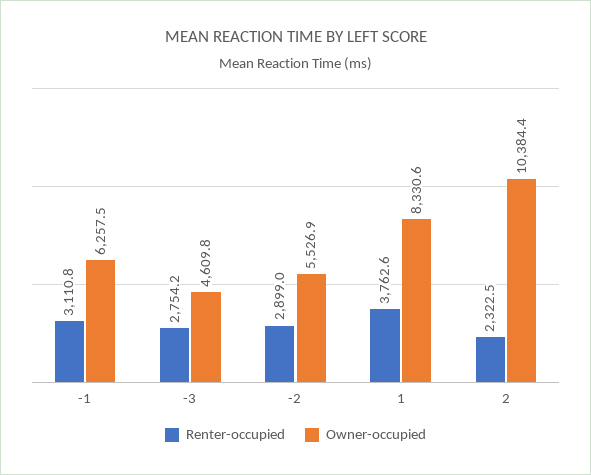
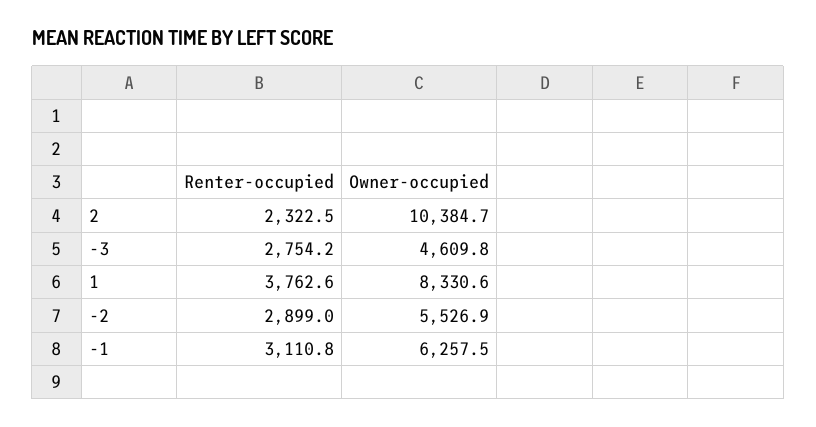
Owner-occupied, 2: 10384.4 -> 10384.7

